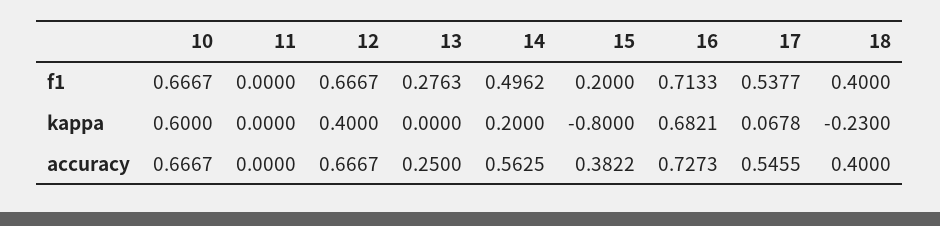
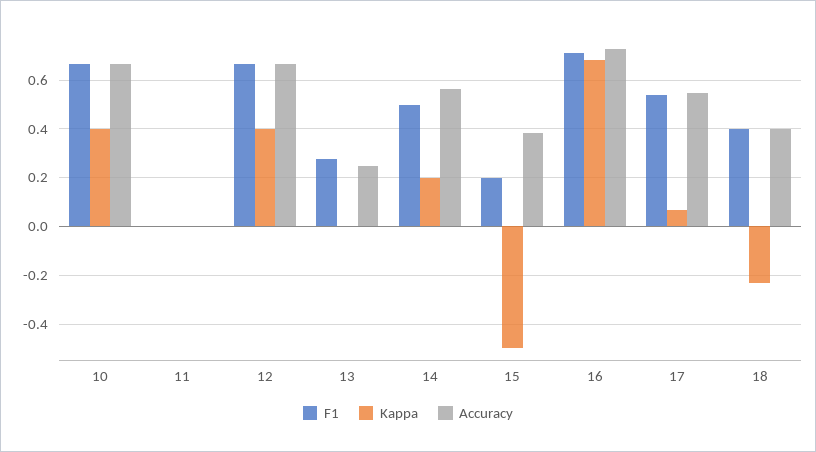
kappa, 10: 0.6 -> 0.4
kappa, 15: -0.8 -> -0.5

